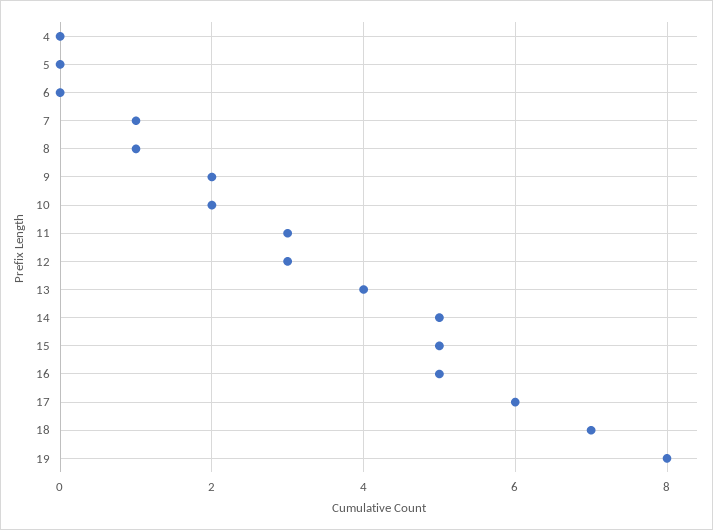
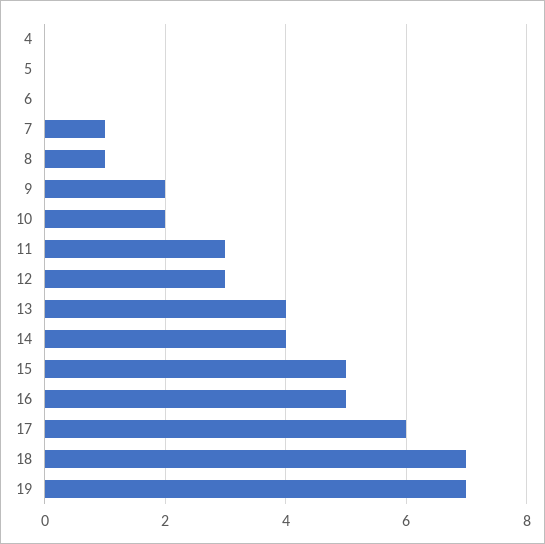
14: 5 -> 4
19: 8 -> 7

